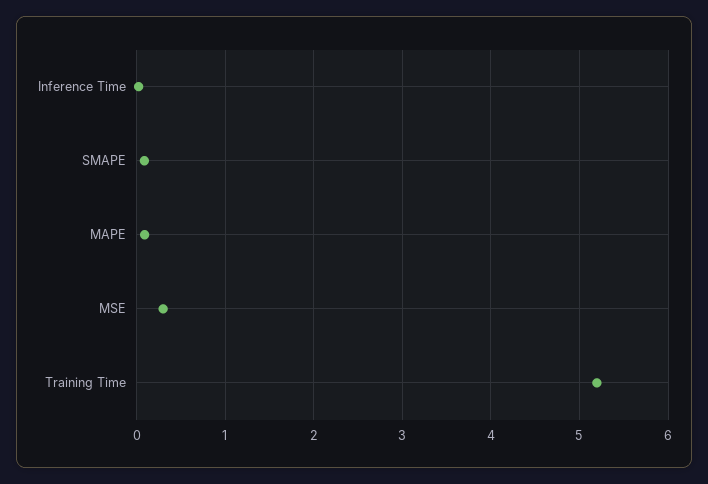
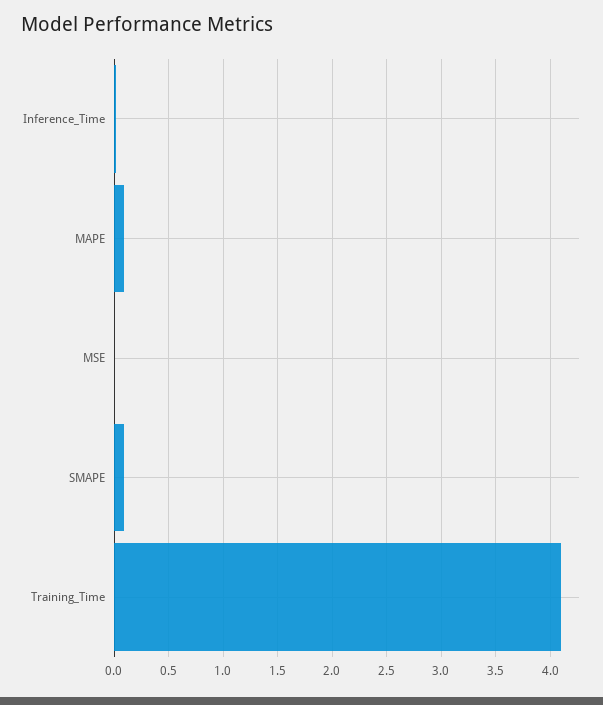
MSE: 0.3 -> 0
Training Time: 5.2 -> 4.1

